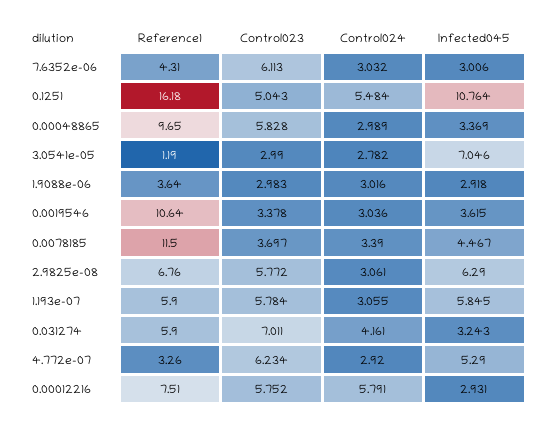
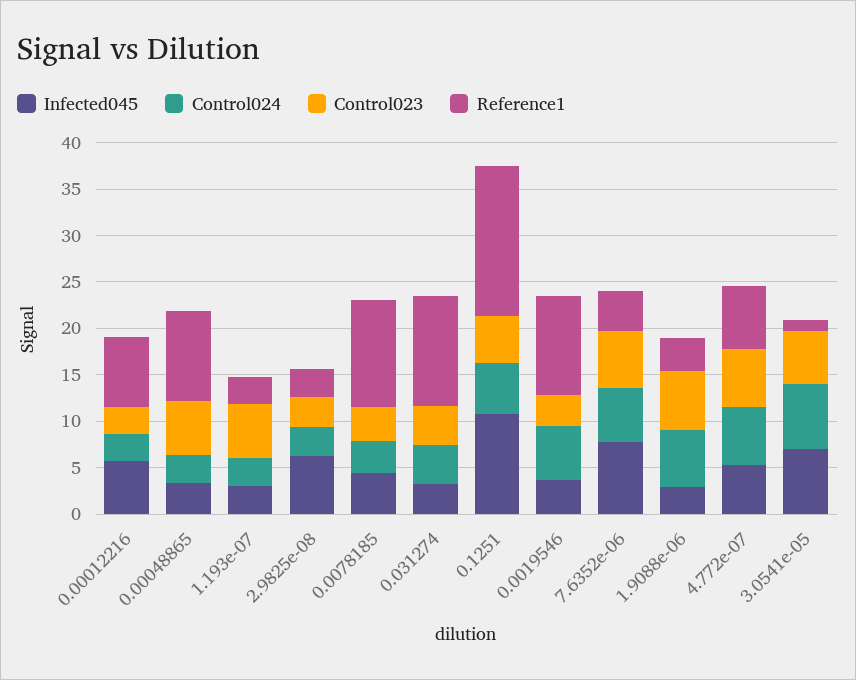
Control024, 7.6352e-06: 3.032 -> 6
Infected045, 7.6352e-06: 3.006 -> 8
Control023, 3.0541e-05: 2.99 -> 6
Control024, 3.0541e-05: 2.782 -> 7
Control023, 1.9088e-06: 2.983 -> 6
Control024, 1.9088e-06: 3.016 -> 6
Control024, 0.0019546: 3.036 -> 6
Reference1, 2.9825e-08: 6.76 -> 3
Control023, 2.9825e-08: 5.772 -> 3
Reference1, 1.193e-07: 5.9 -> 3
Infected045, 1.193e-07: 5.845 -> 3
Reference1, 0.031274: 5.9 -> 12
Control023, 0.031274: 7.011 -> 4
Reference1, 4.772e-07: 3.26 -> 7
Control024, 4.772e-07: 2.92 -> 6
Control023, 0.00012216: 5.752 -> 3
Control024, 0.00012216: 5.791 -> 3
Infected045, 0.00012216: 2.931 -> 6

